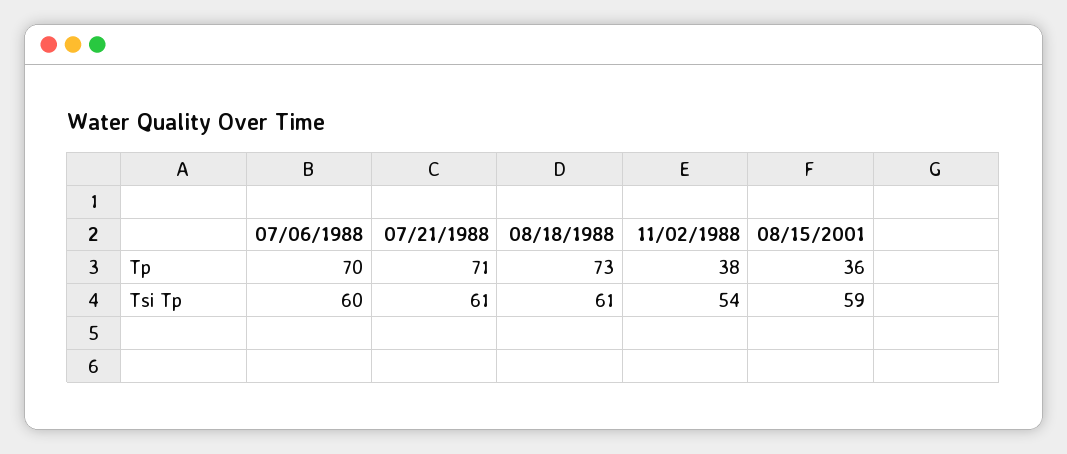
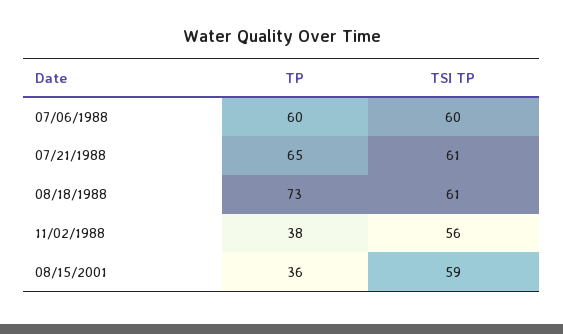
07/06/1988, Tp: 70 -> 60
07/21/1988, Tp: 71 -> 65
11/02/1988, Tsi Tp: 54 -> 56

